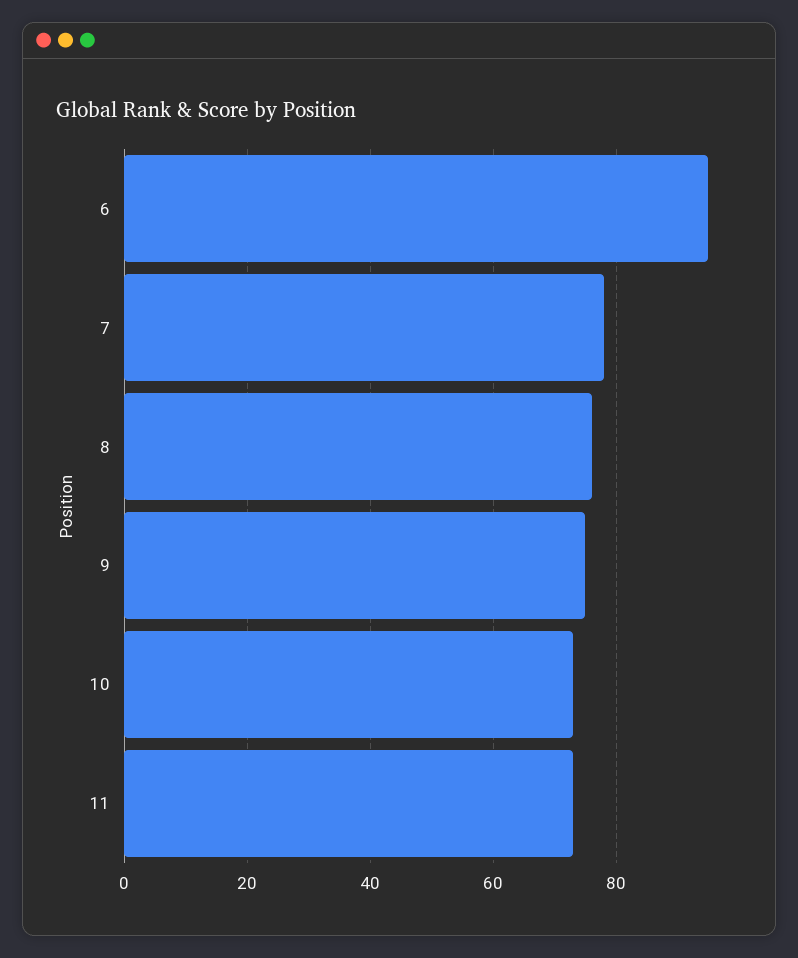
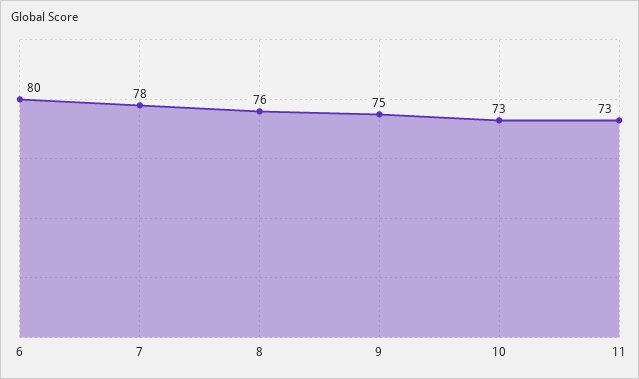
6: 95 -> 80

